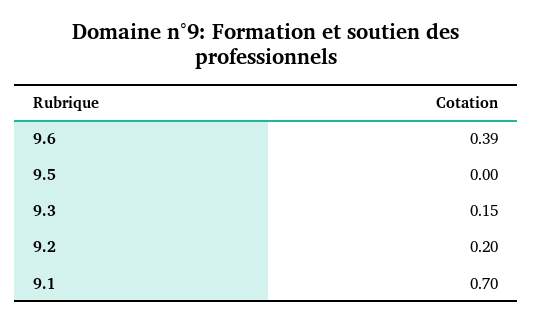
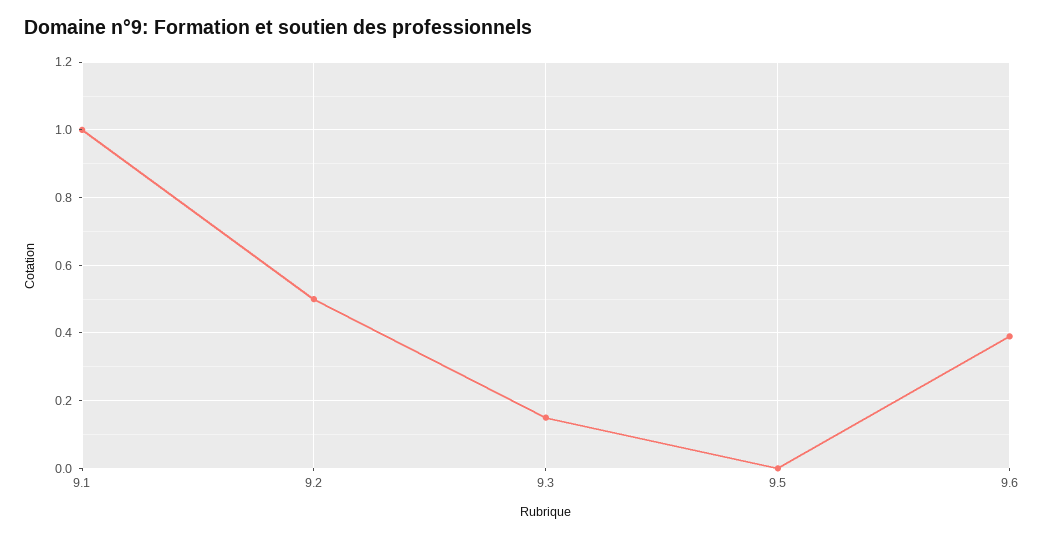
9.2: 0.2 -> 0.5
9.1: 0.7 -> 1

